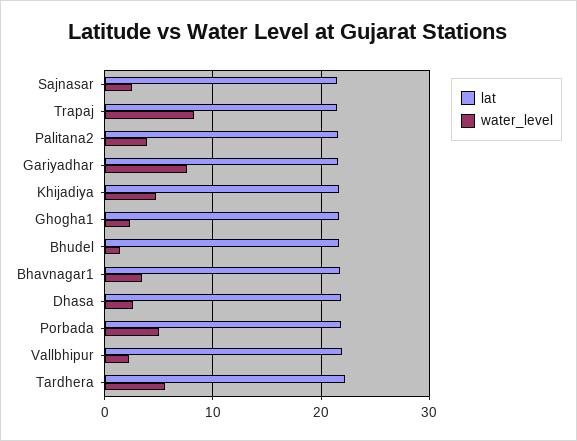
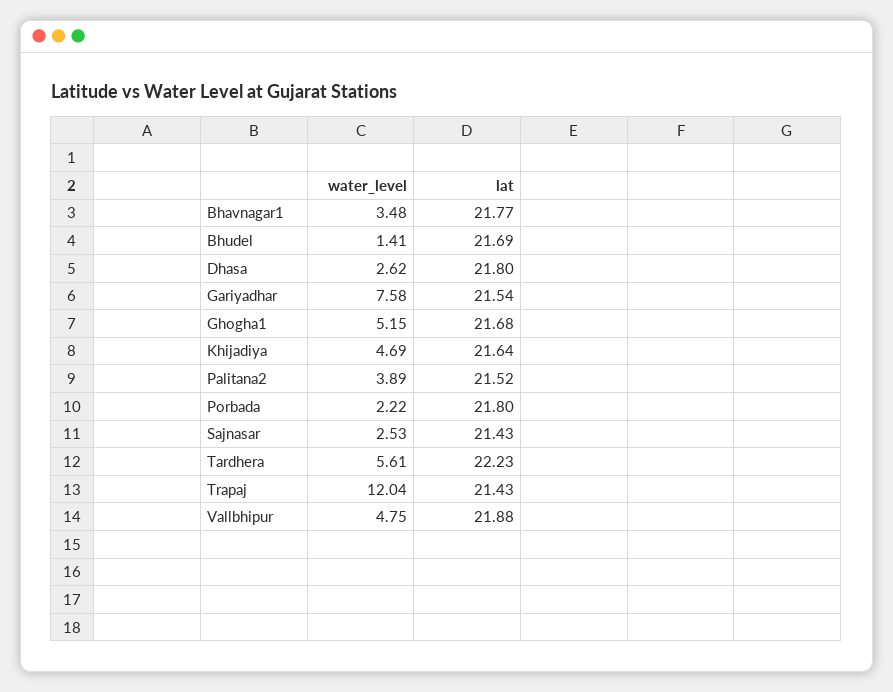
water_level, Trapaj: 8 -> 12.04
water_level, Ghogha1: 2 -> 5.15
water_level, Porbada: 5 -> 2.22
water_level, Vallbhipur: 2 -> 4.75

